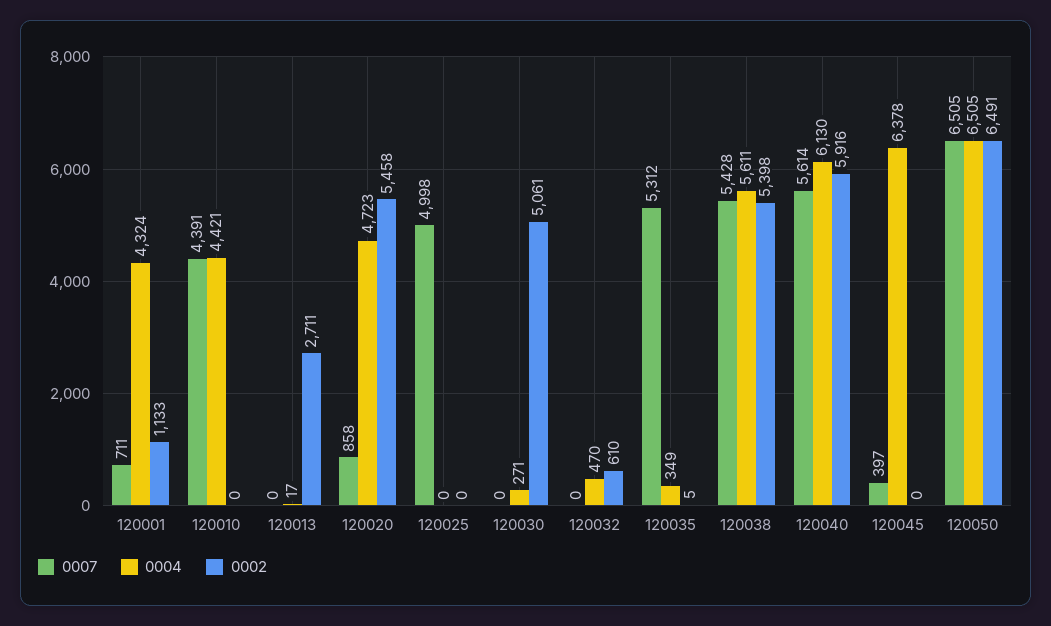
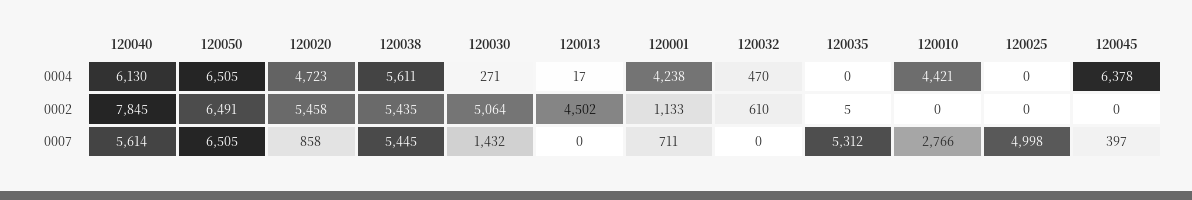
0004, 120001: 4324 -> 4238
0007, 120010: 4391 -> 2766
0002, 120013: 2711 -> 4502
0007, 120030: 0 -> 1432
0002, 120030: 5061 -> 5064
0004, 120035: 349 -> 0
0007, 120038: 5428 -> 5445
0002, 120038: 5398 -> 5435
0002, 120040: 5916 -> 7845

